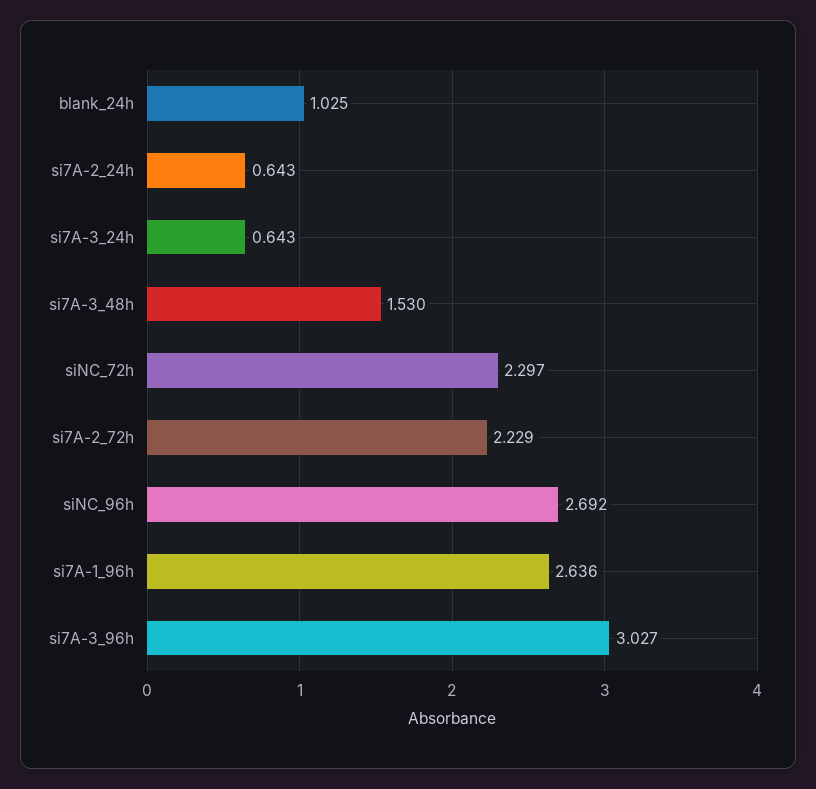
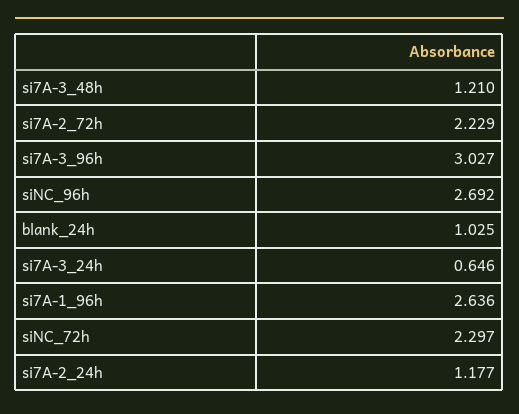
si7A-2_24h: 0.643 -> 1.177
si7A-3_24h: 0.643 -> 0.646
si7A-3_48h: 1.53 -> 1.21

